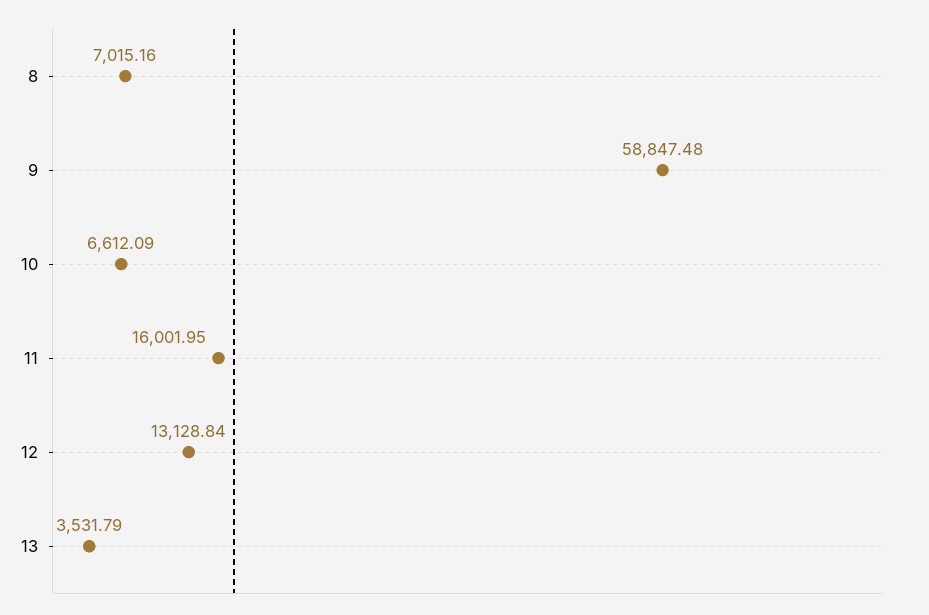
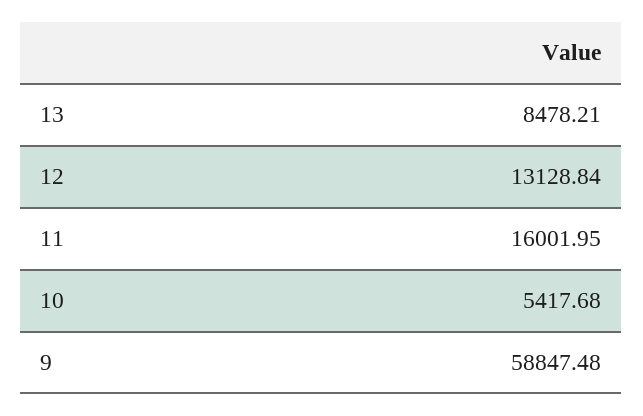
8: 7015.16 -> none
10: 6612.09 -> 5417.68
13: 3531.79 -> 8478.21

